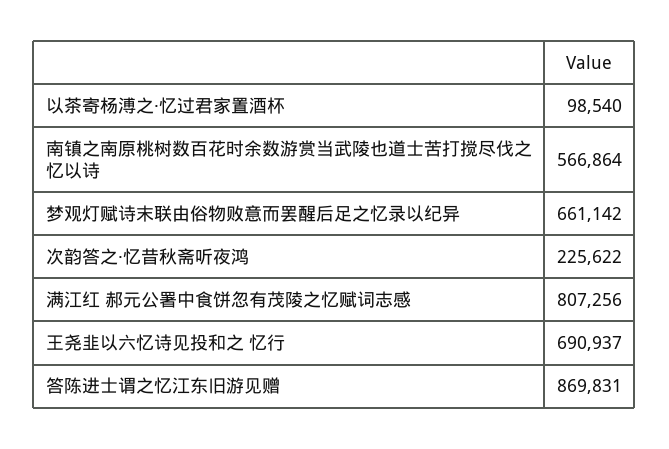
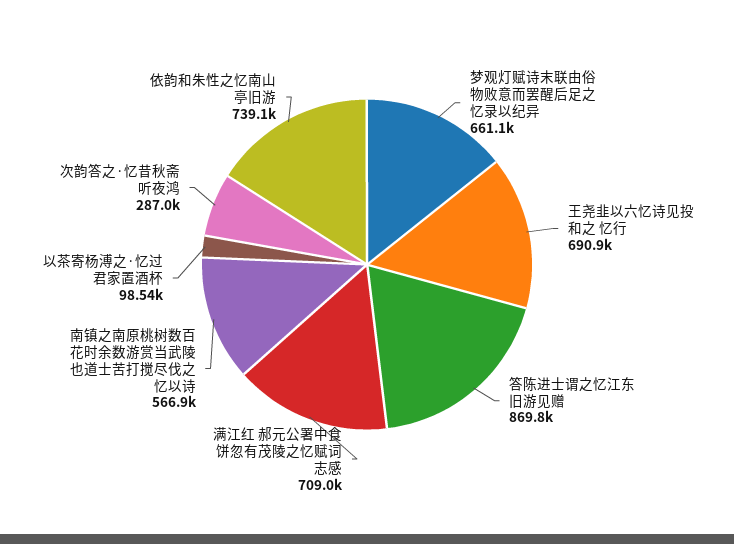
次韵答之·忆昔秋斋听夜鸿: 225622 -> 287000
满江红 郝元公署中食饼忽有茂陵之忆赋词志感: 807256 -> 709000
依韵和朱性之忆南山亭旧游: none -> 739100

